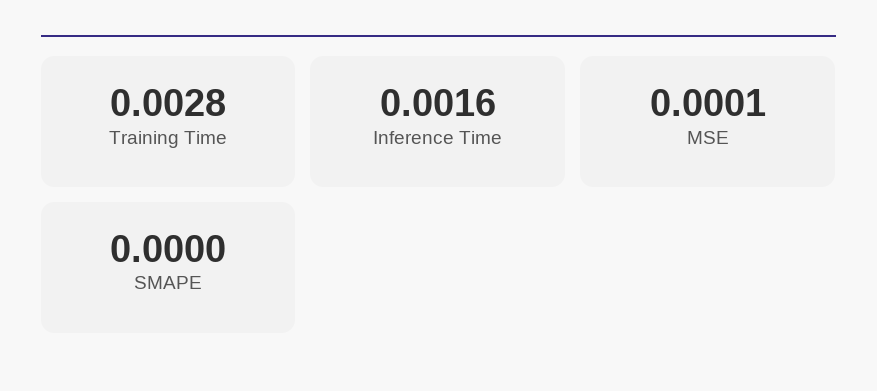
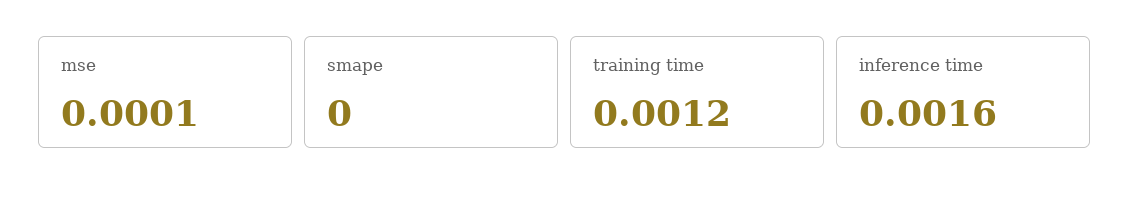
Training Time: 0.0028 -> 0.0012

